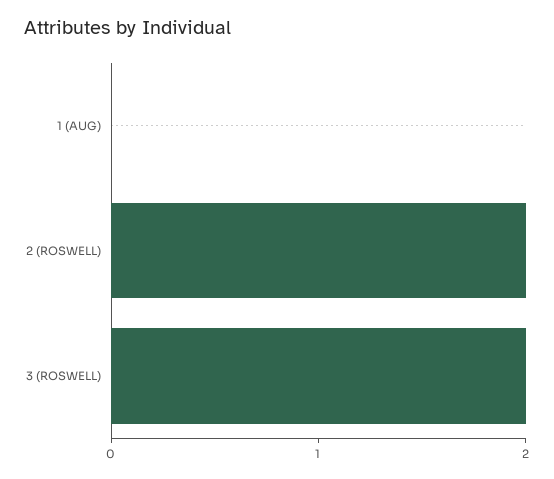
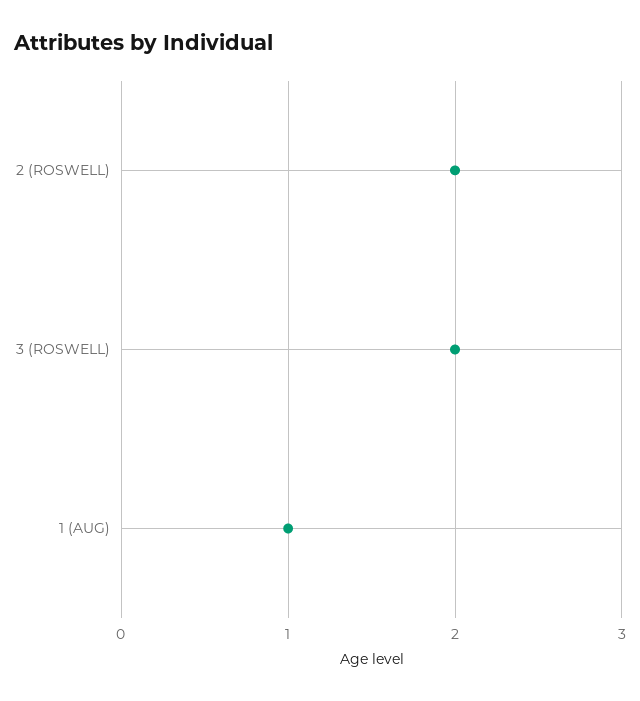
1 (AUG): 0 -> 1

